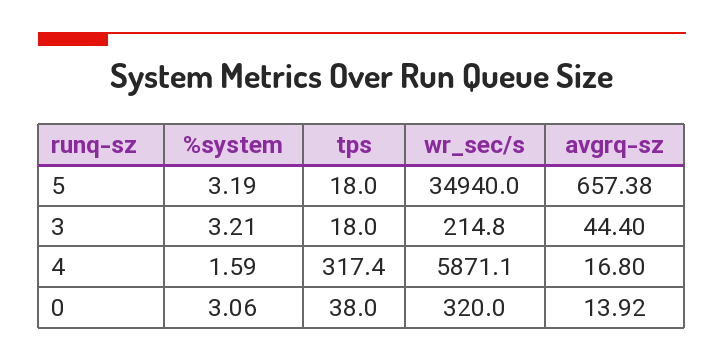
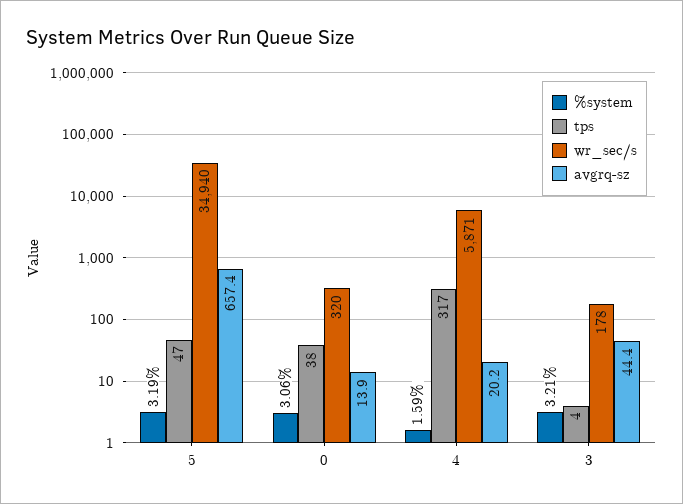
tps, 5: 18 -> 47
tps, 3: 18 -> 4
wr_sec/s, 3: 214.8 -> 178
avgrq-sz, 4: 16.8 -> 20.2

